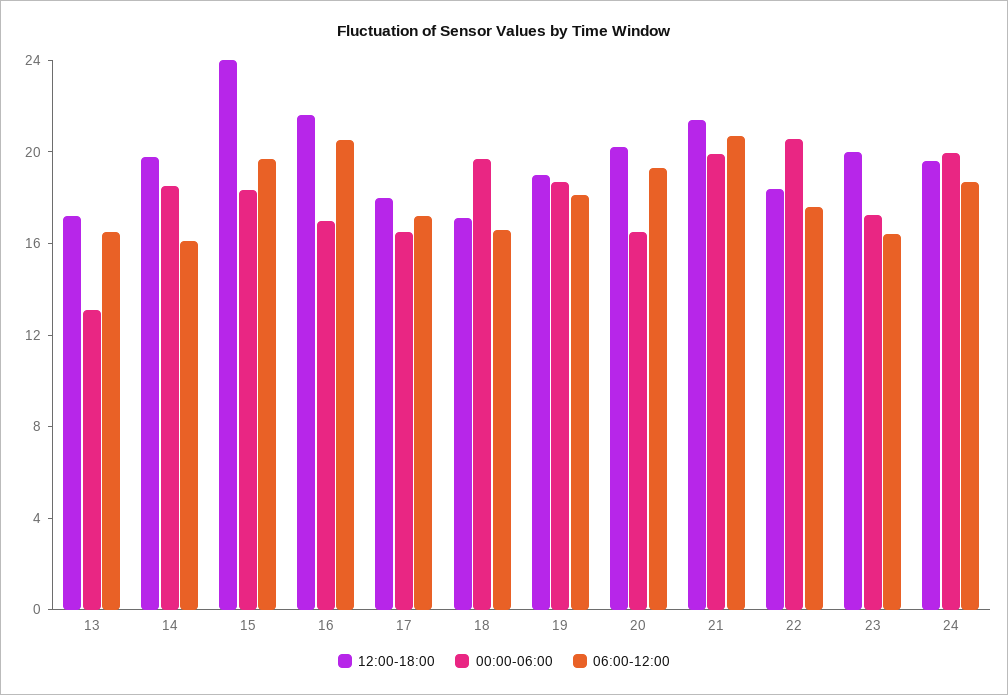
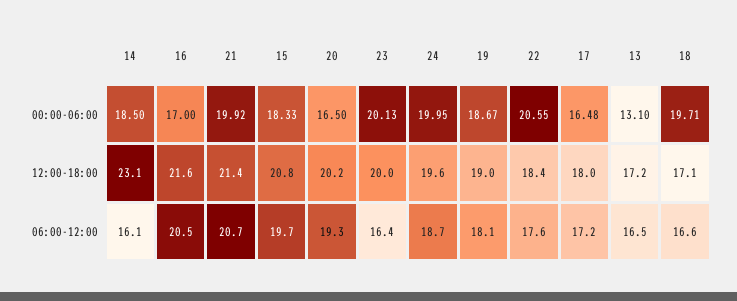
12:00-18:00, 14: 20 -> 23.1
12:00-18:00, 15: 24 -> 20.8
00:00-06:00, 23: 17 -> 20.13

